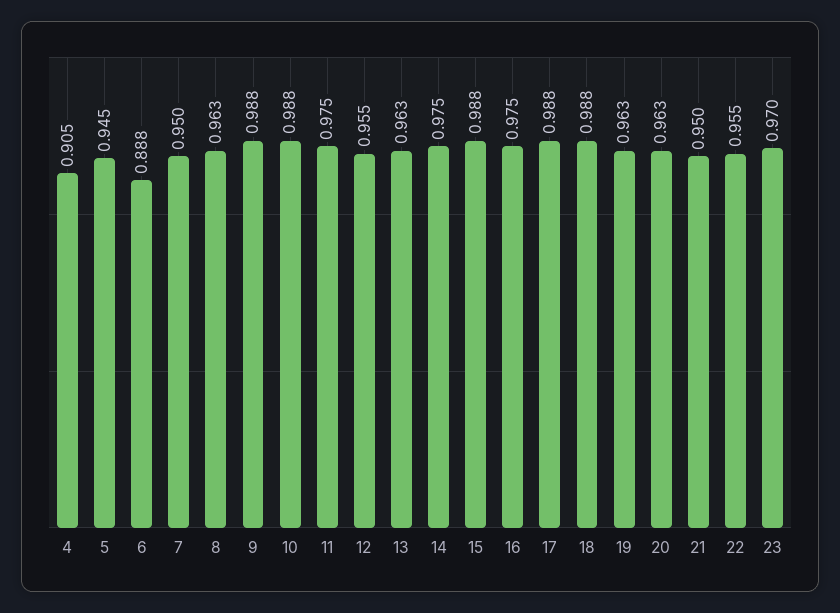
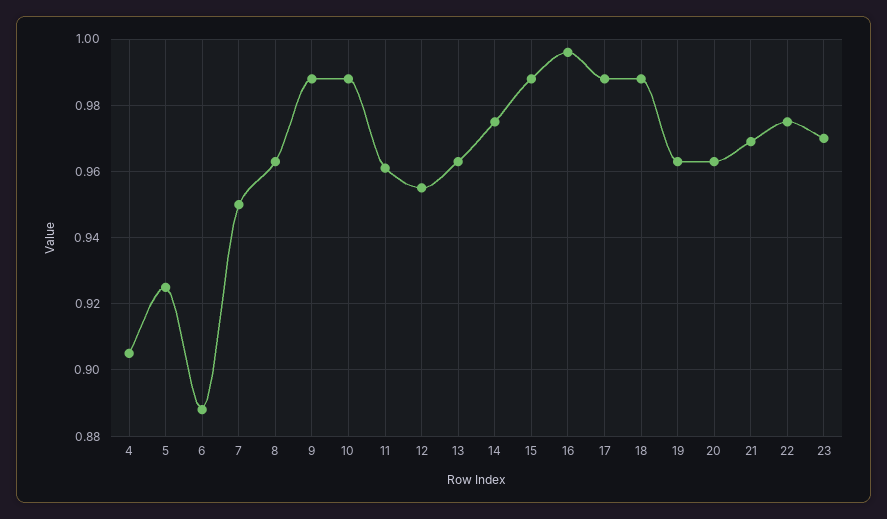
5: 0.945 -> 0.925
11: 0.975 -> 0.96
16: 0.975 -> 0.995
21: 0.95 -> 0.97
22: 0.955 -> 0.975

